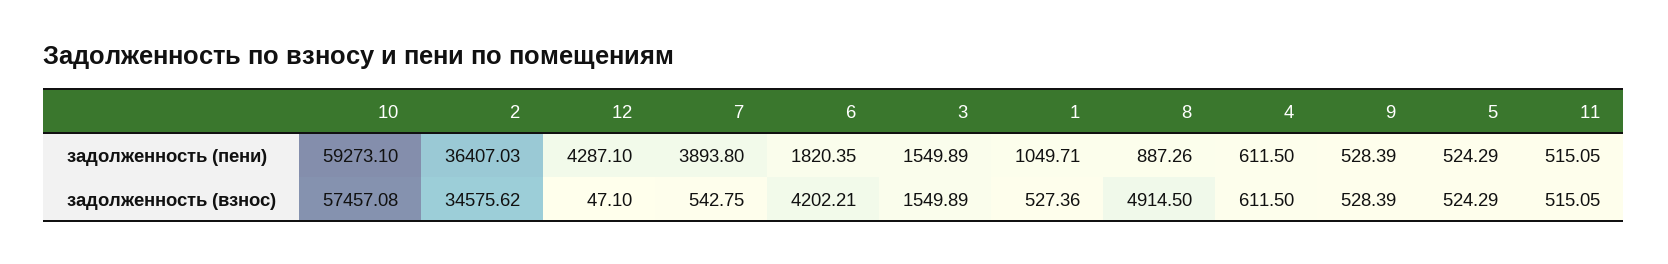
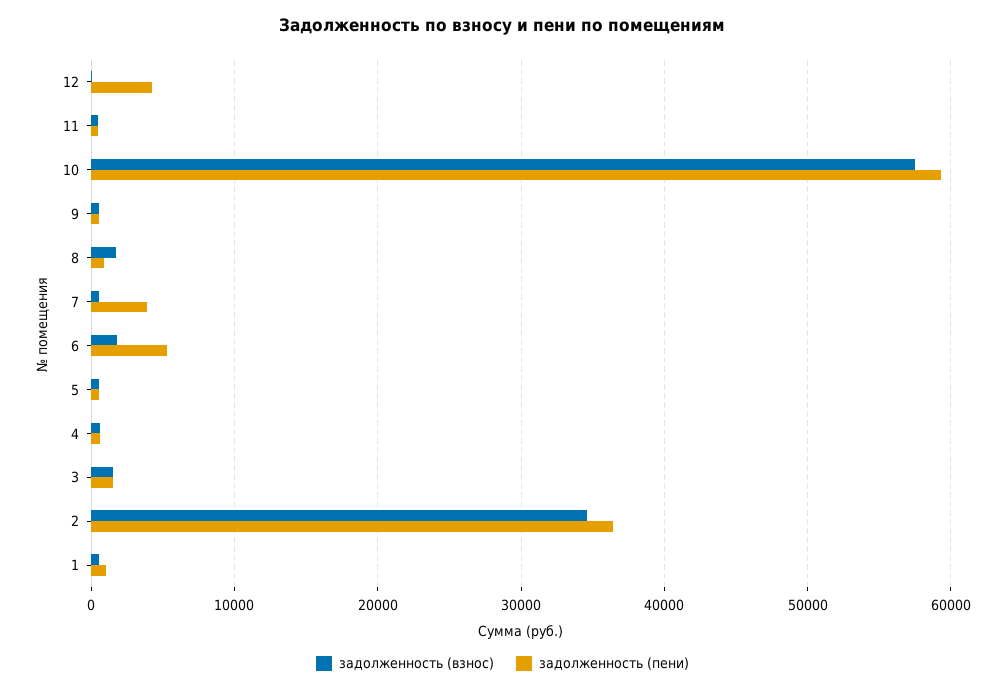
задолженность (пени), 6: 1820.35 -> 5000
задолженность (взнос), 6: 4202.21 -> 2000
задолженность (взнос), 8: 4914.5 -> 2000

